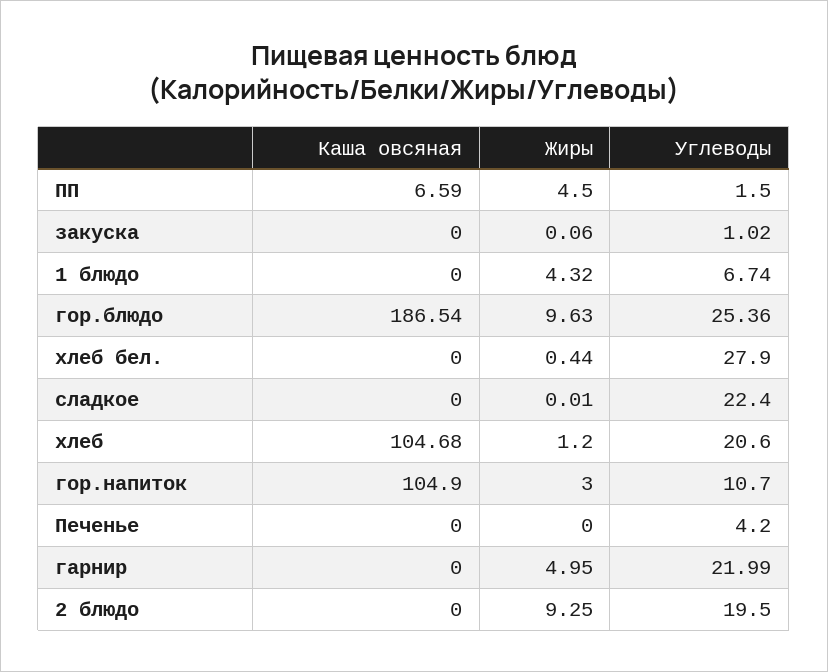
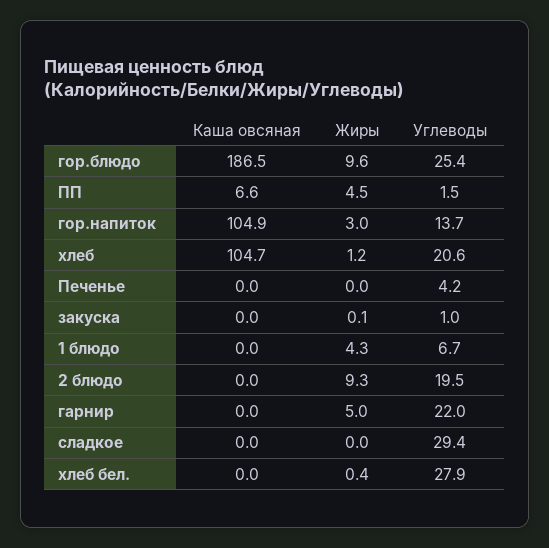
Углеводы, сладкое: 22.4 -> 29.4
Углеводы, гор.напиток: 10.7 -> 13.7

